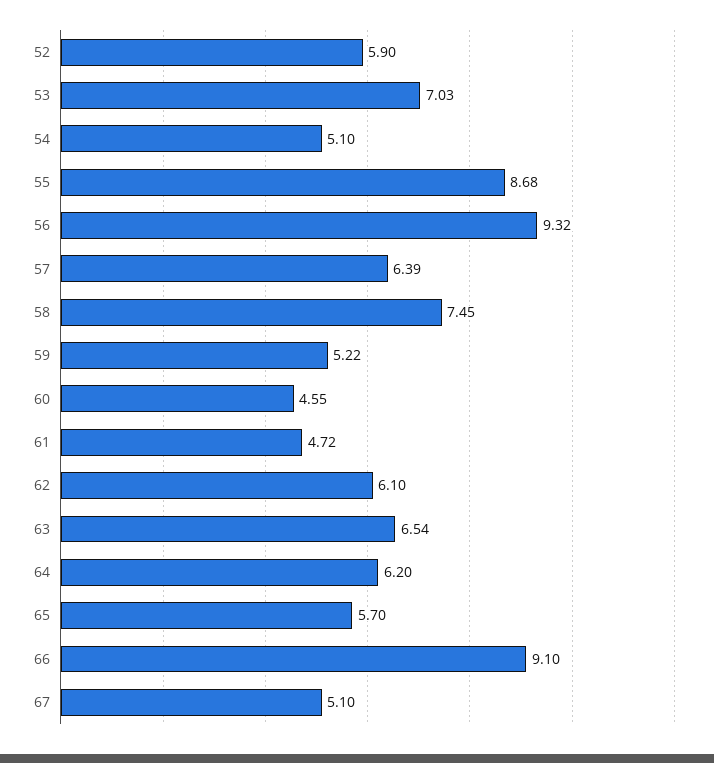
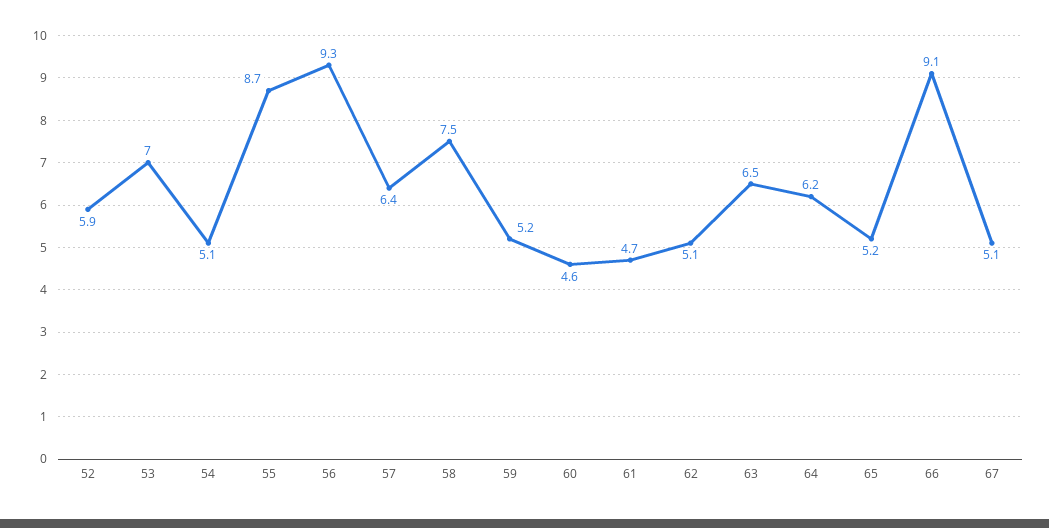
62: 6.1 -> 5.1
65: 5.7 -> 5.2

